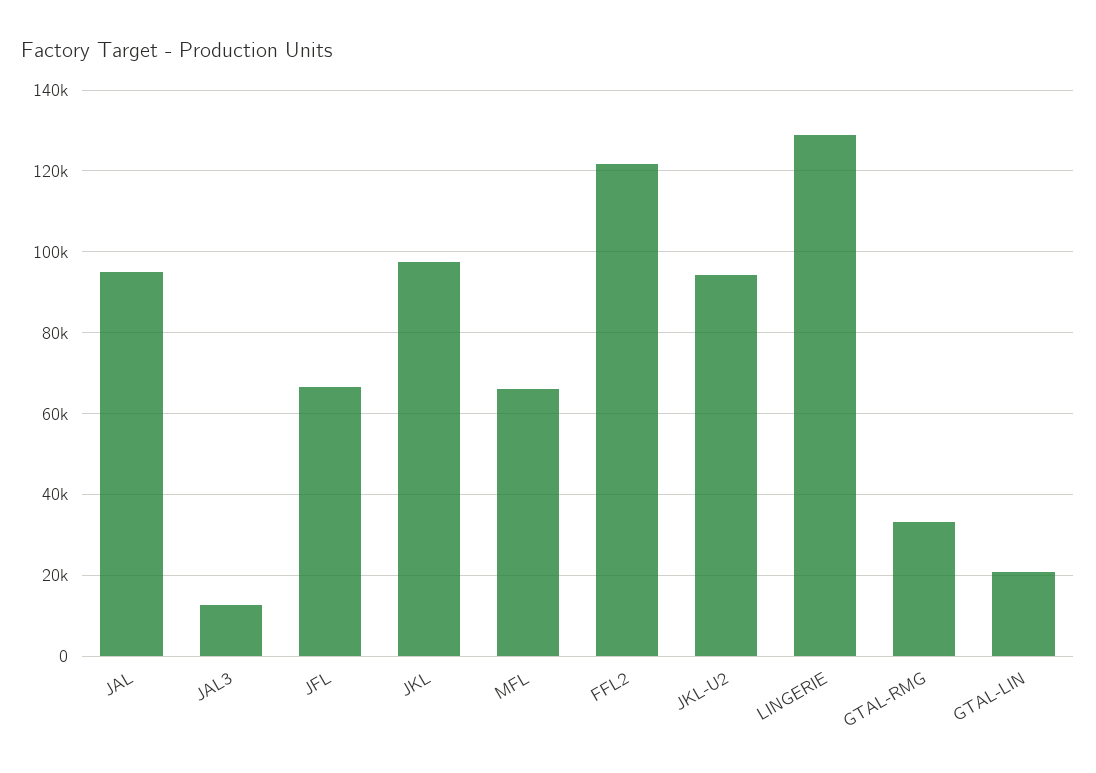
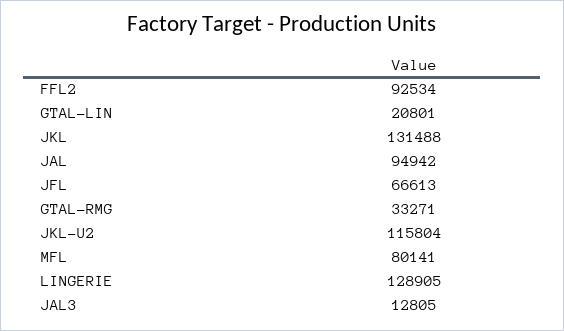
JKL: 98000 -> 131488
MFL: 66000 -> 80141
FFL2: 122000 -> 92534
JKL-U2: 94000 -> 115804

